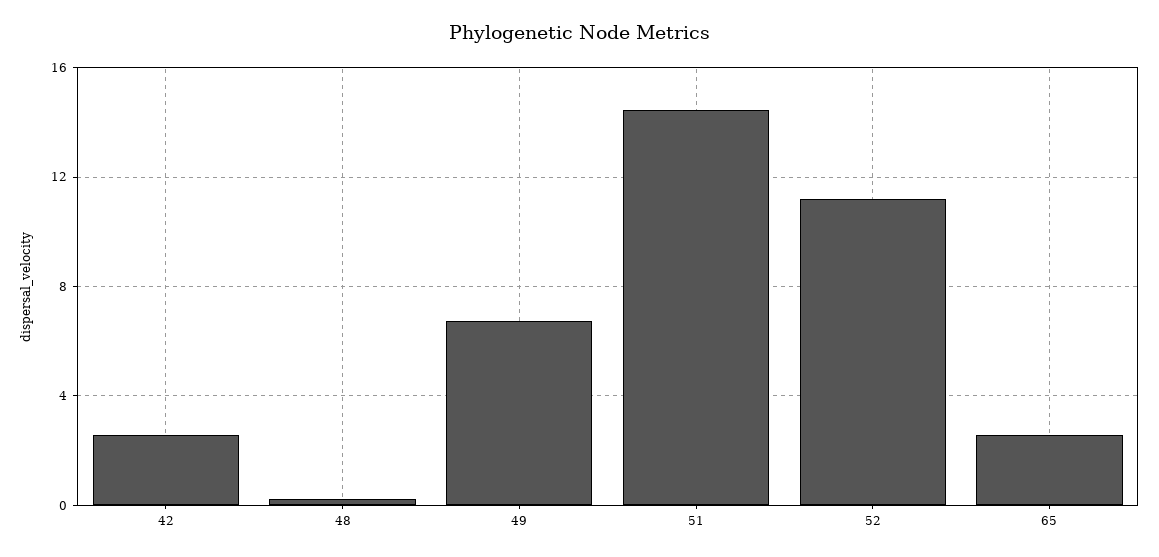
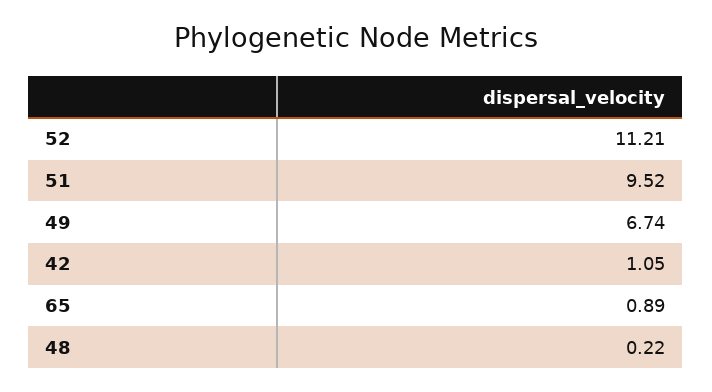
42: 2.5 -> 1.05
51: 14.5 -> 9.52
65: 2.5 -> 0.89

